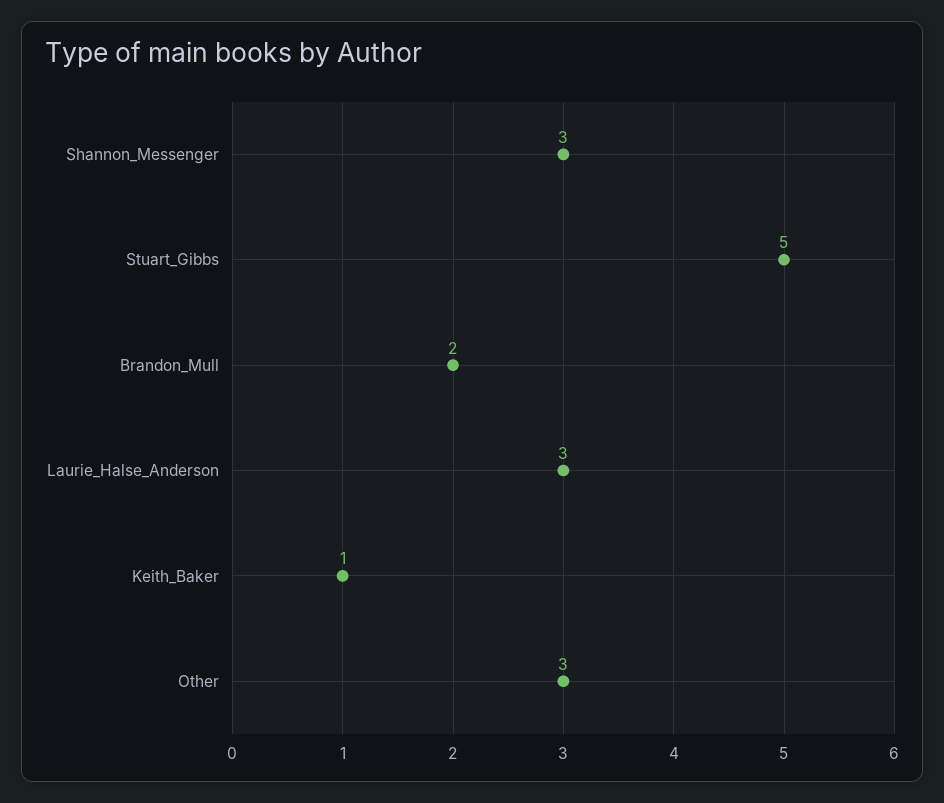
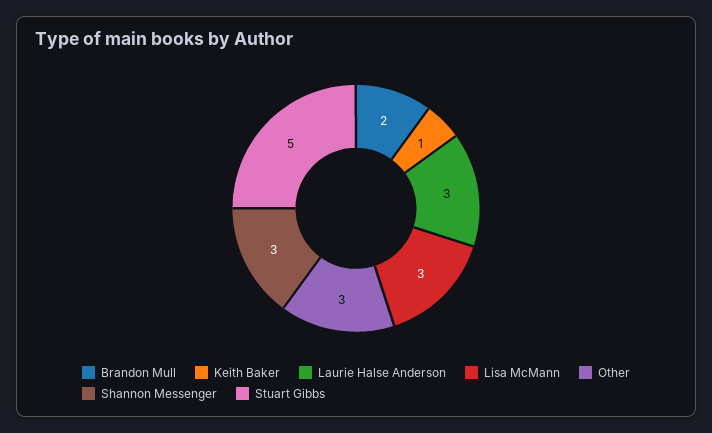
Lisa McMann: none -> 3

